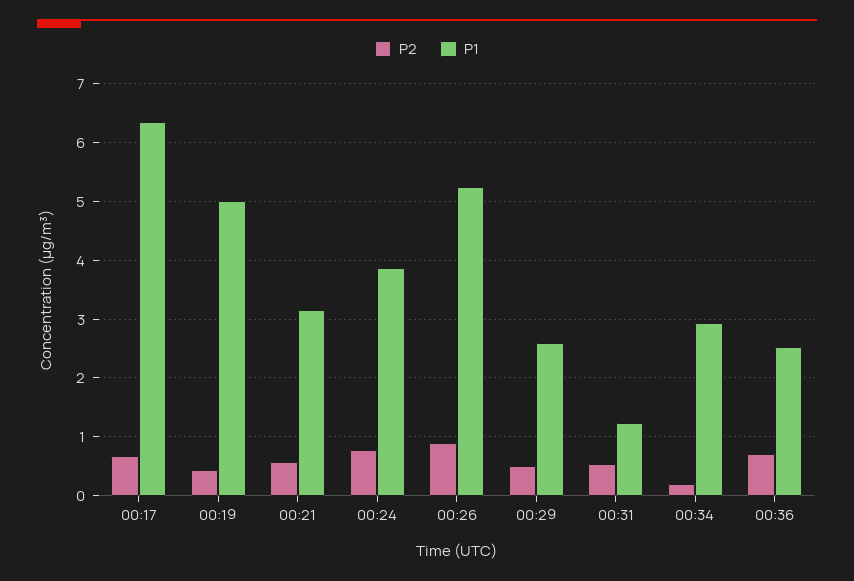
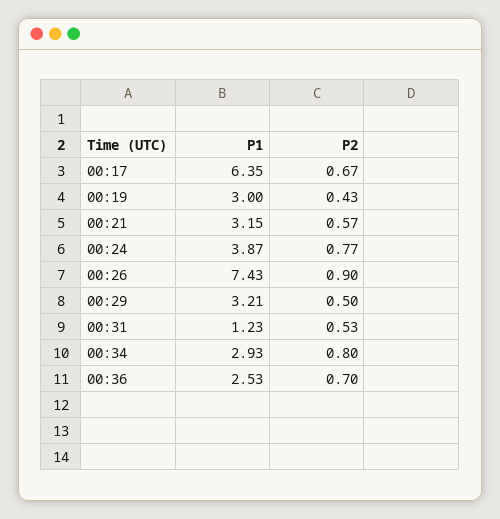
P1, 00:19: 5 -> 3
P1, 00:26: 5.2 -> 7.43
P1, 00:29: 2.6 -> 3.21
P2, 00:34: 0.2 -> 0.8

